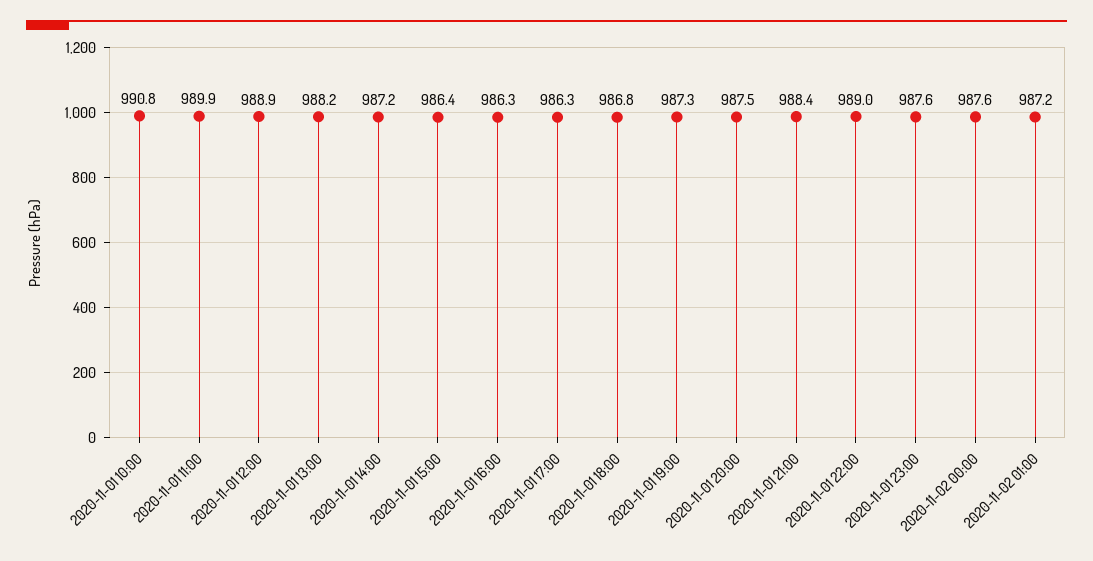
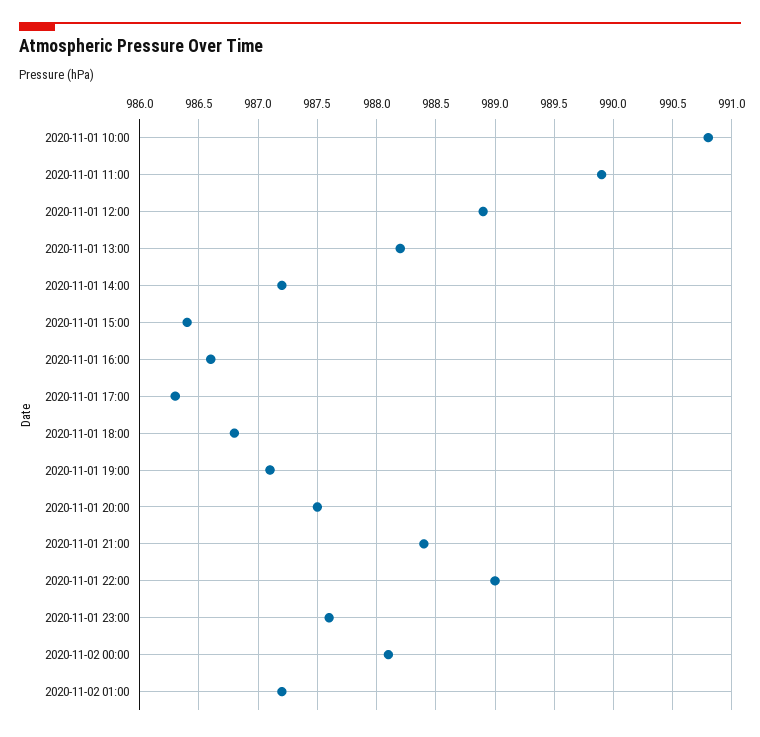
2020-11-01 16:00: 986.3 -> 986.6
2020-11-01 19:00: 987.3 -> 987.1
2020-11-02 00:00: 987.6 -> 988.1

